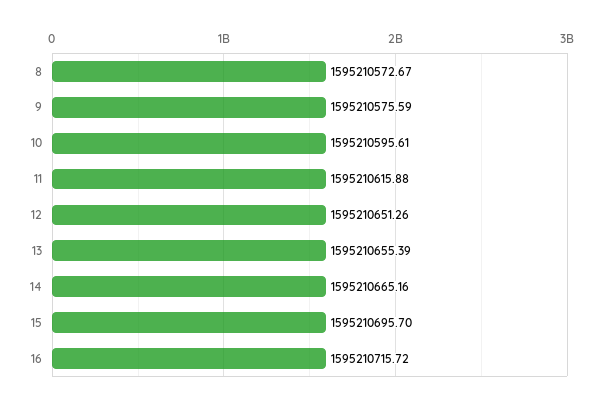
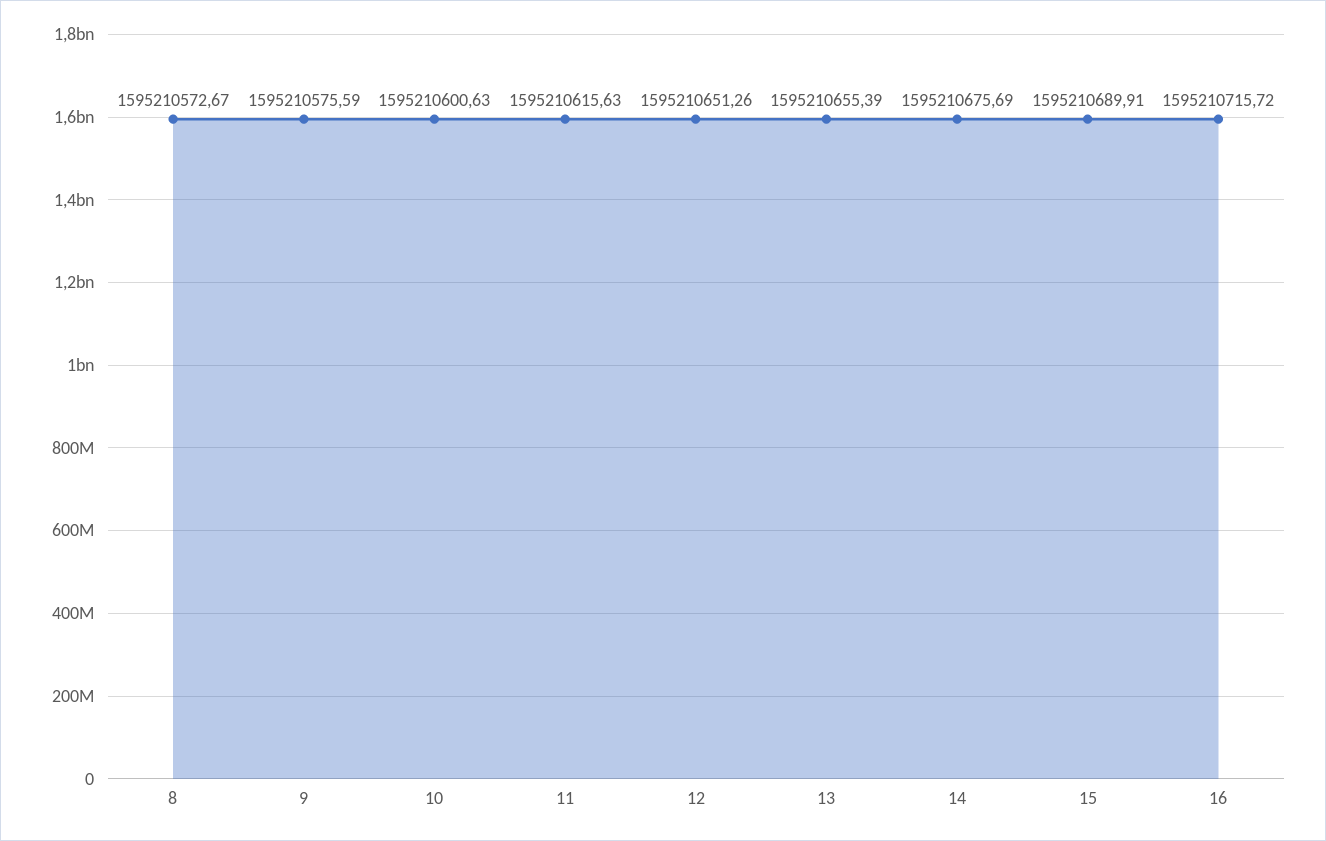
10: 1595210595.61 -> 1595210600.63
11: 1595210615.88 -> 1595210615.63
14: 1595210665.16 -> 1595210675.69
15: 1595210695.7 -> 1595210689.91

